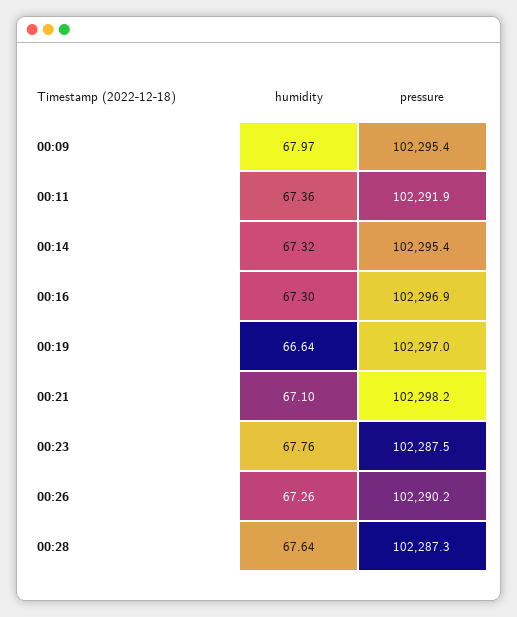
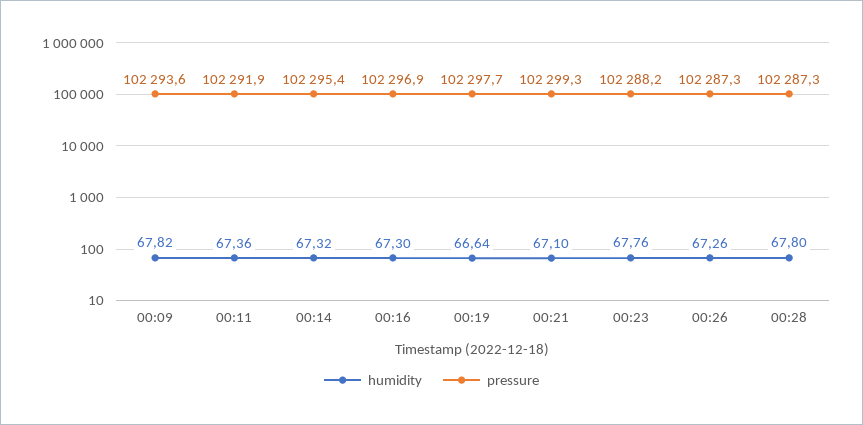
humidity, 00:09: 67.97 -> 67.82
pressure, 00:09: 102295.4 -> 102293.6
pressure, 00:19: 102297 -> 102297.7
pressure, 00:21: 102298.2 -> 102299.3
pressure, 00:23: 102287.5 -> 102288.2
pressure, 00:26: 102290.2 -> 102287.3
humidity, 00:28: 67.64 -> 67.8

